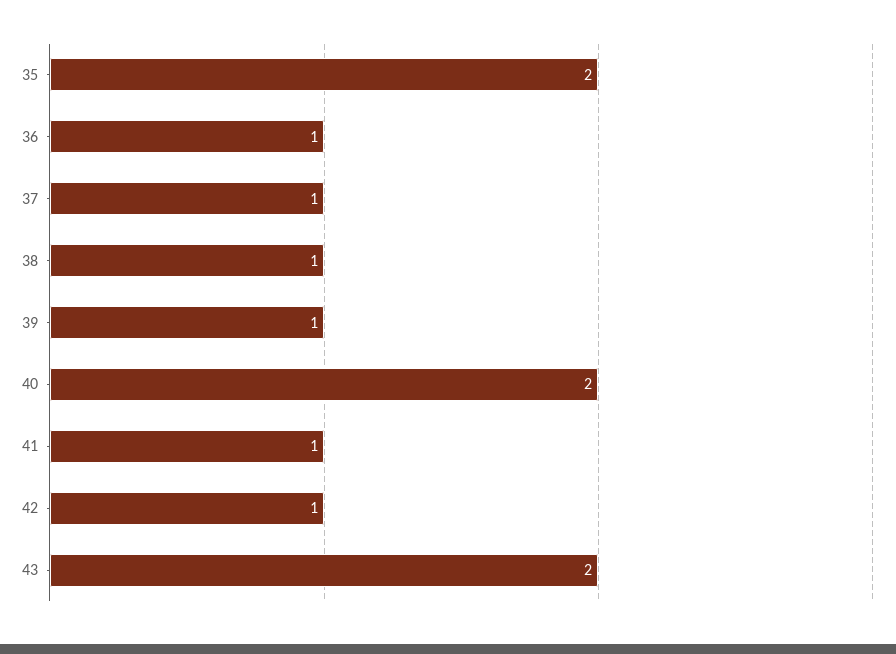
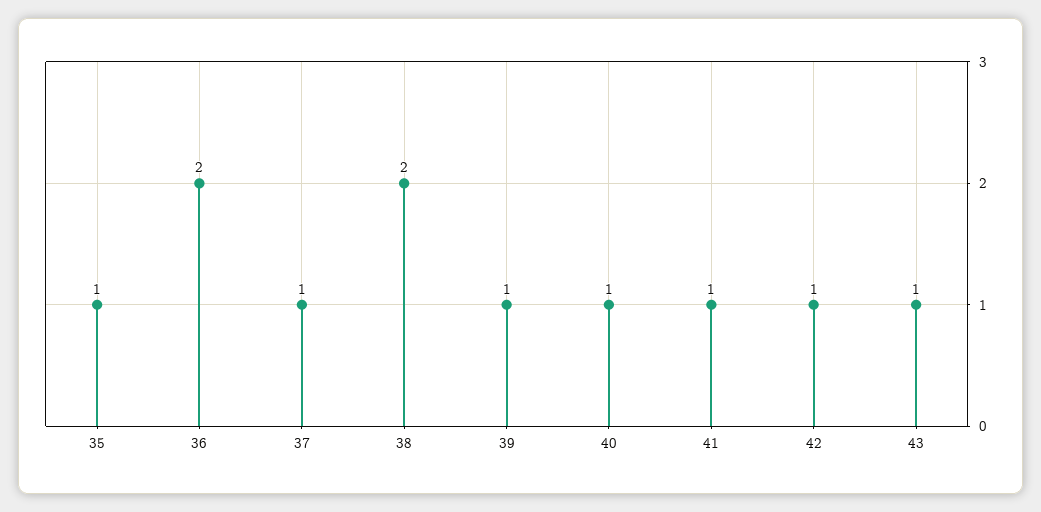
35: 2 -> 1
36: 1 -> 2
38: 1 -> 2
40: 2 -> 1
43: 2 -> 1

